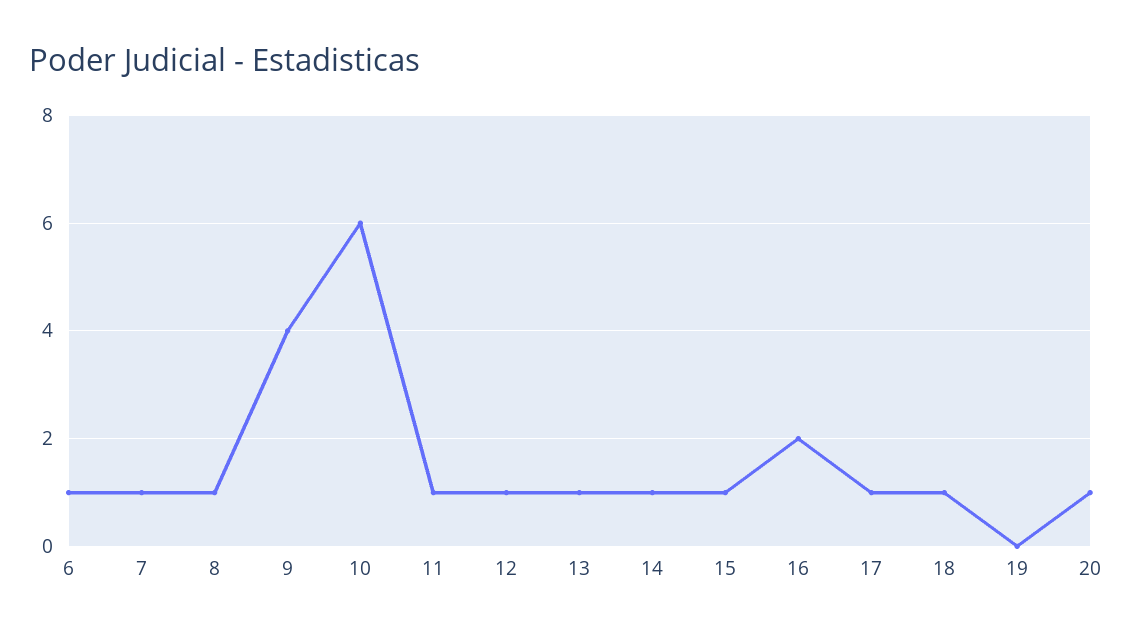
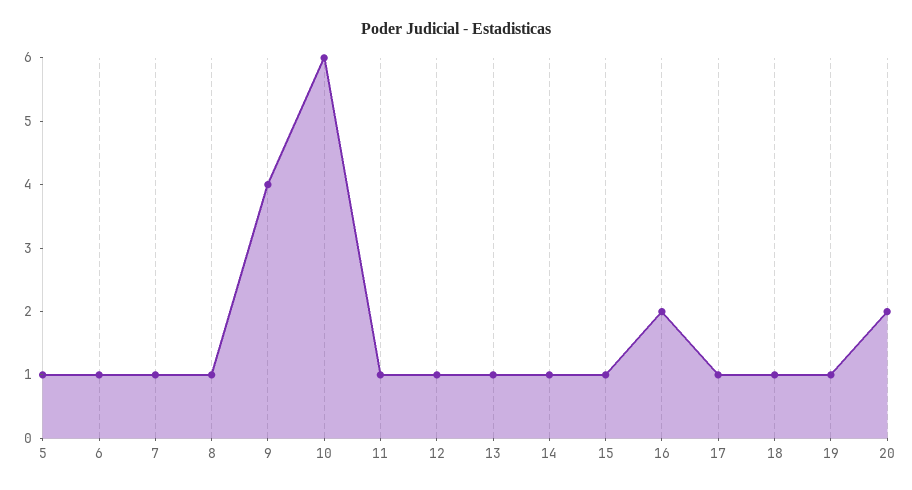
19: 0 -> 1
20: 1 -> 2
5: none -> 1

